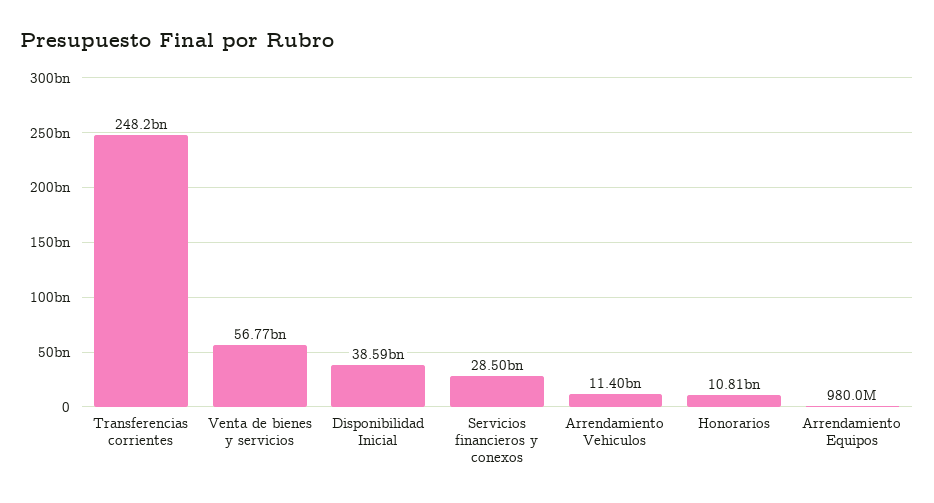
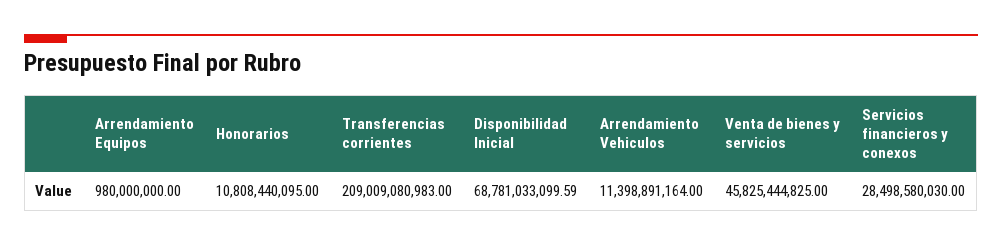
Transferencias corrientes: 248200000000 -> 209009080983
Venta de bienes y servicios: 56770000000 -> 45825444825
Disponibilidad Inicial: 38590000000 -> 68781033099.59

